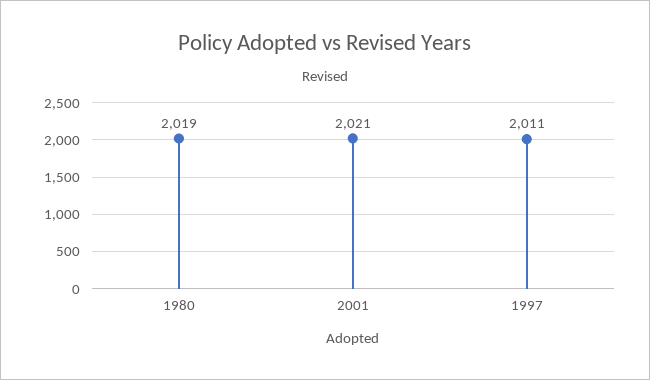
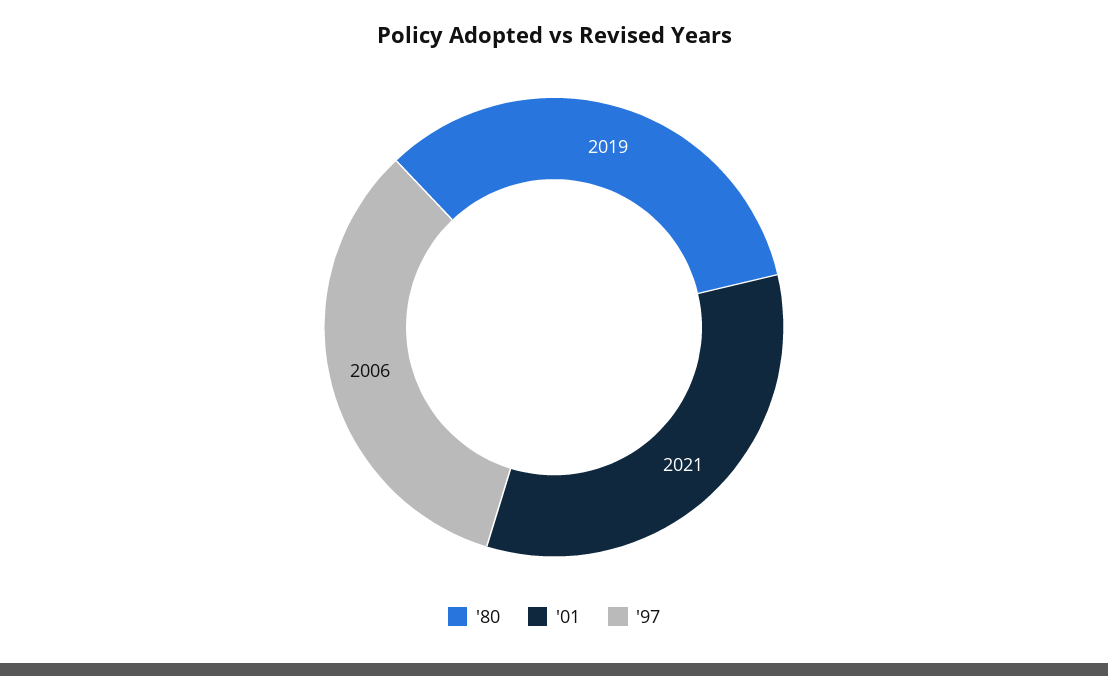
1997: 2011 -> 2006

